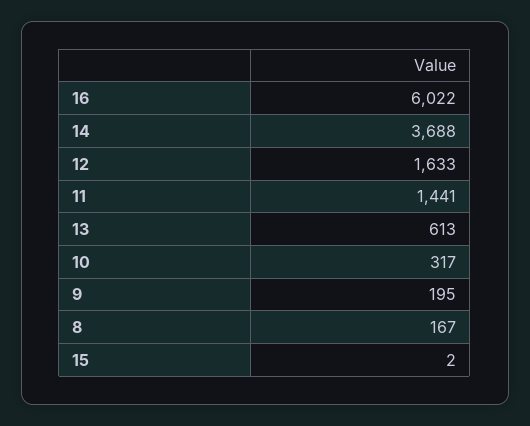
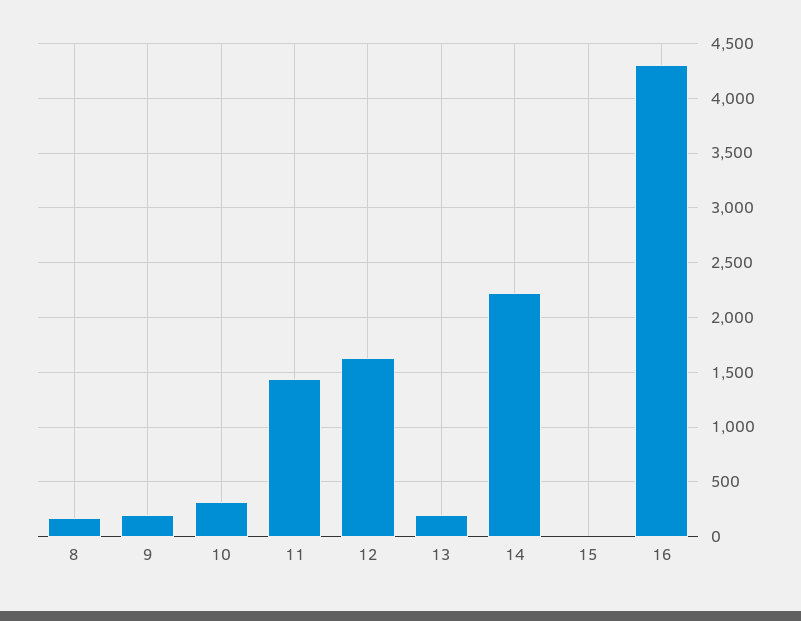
16: 6022 -> 4300
14: 3688 -> 2200
13: 613 -> 200

